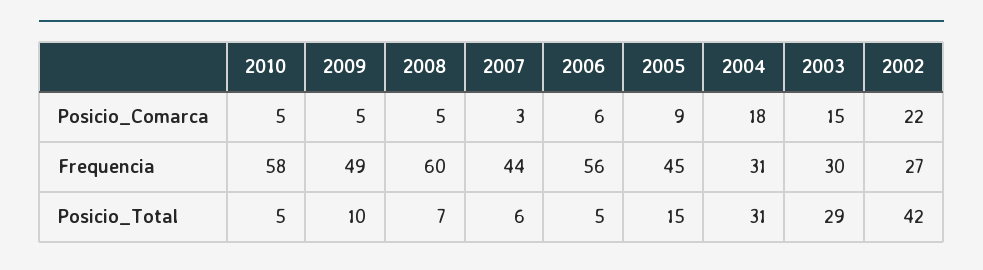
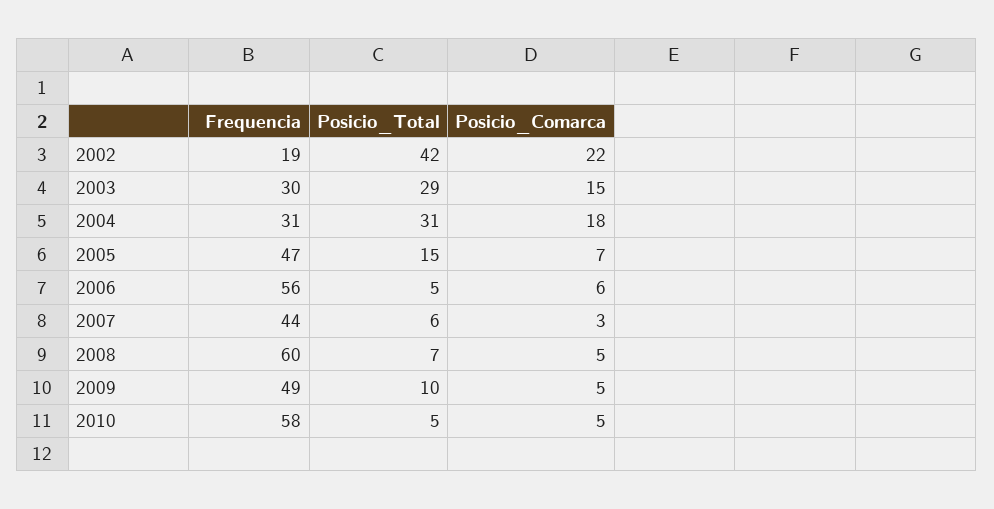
2005, Posicio_Comarca: 9 -> 7
2005, Frequencia: 45 -> 47
2002, Frequencia: 27 -> 19

